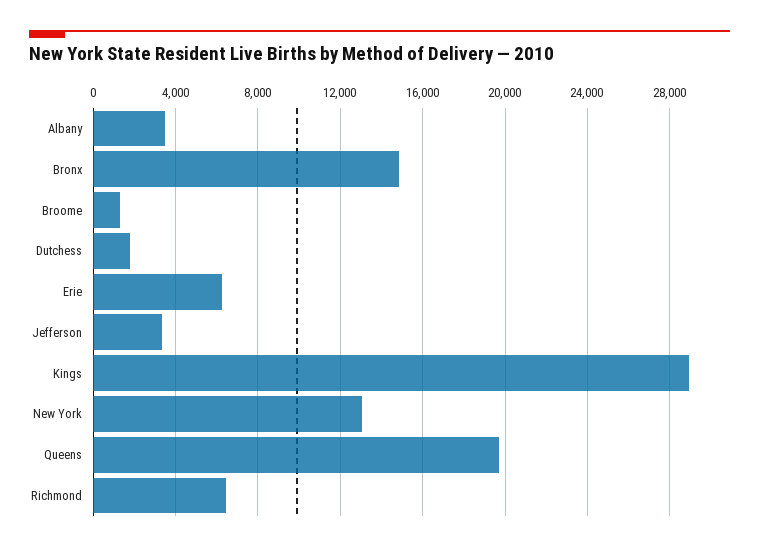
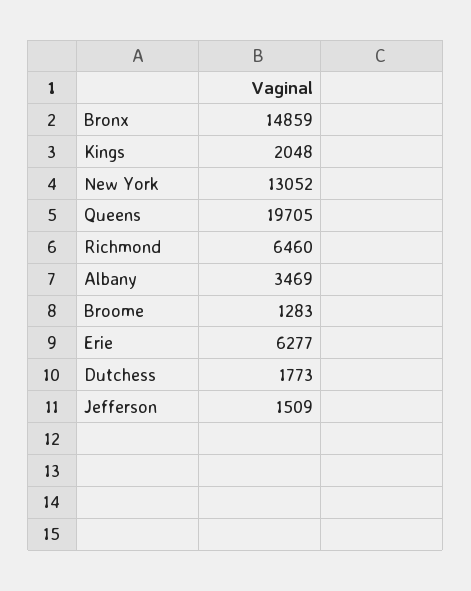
Jefferson: 3500 -> 1509
Kings: 29000 -> 2048

